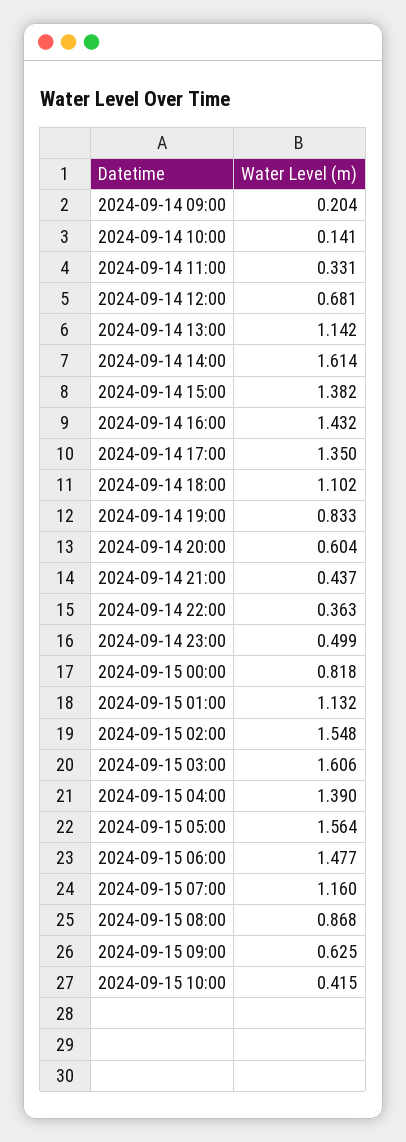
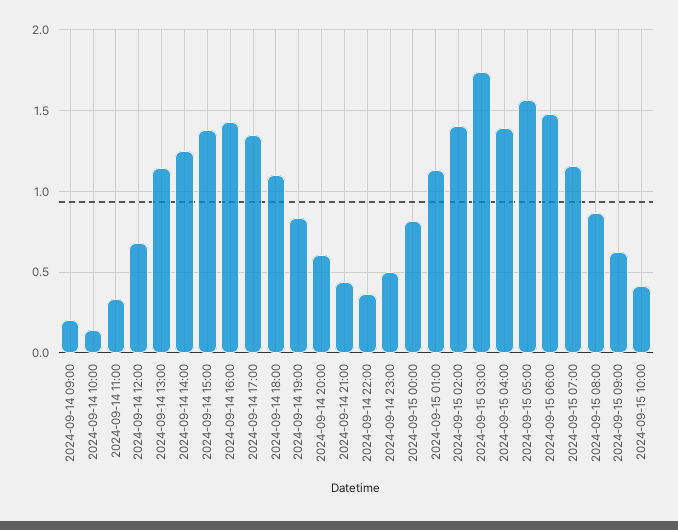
2024-09-14 14:00: 1.614 -> 1.25
2024-09-15 02:00: 1.548 -> 1.4
2024-09-15 03:00: 1.606 -> 1.75

